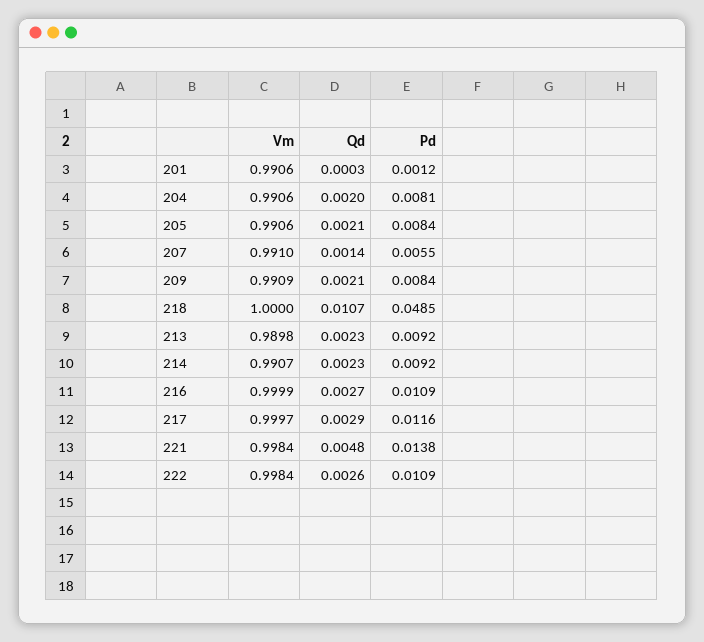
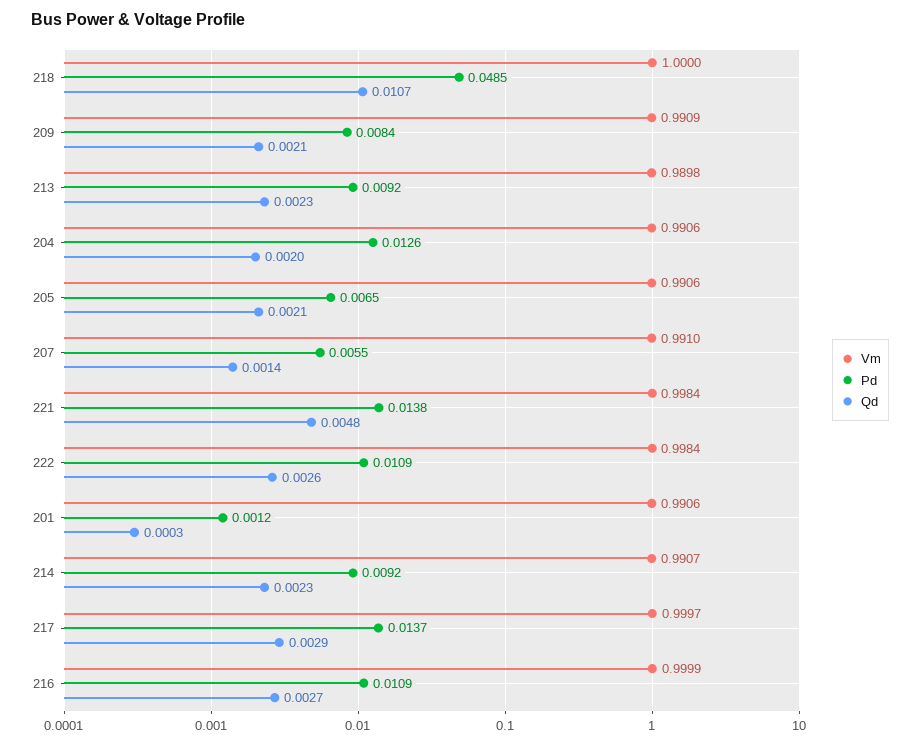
Pd, 204: 0.0081 -> 0.0126
Pd, 205: 0.0084 -> 0.0065
Pd, 217: 0.0116 -> 0.0137

